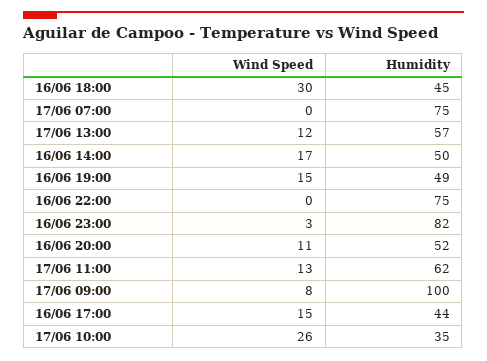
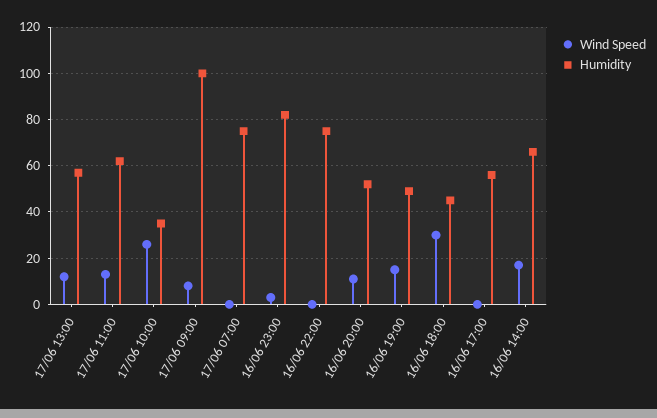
Humidity, 16/06 14:00: 50 -> 65
Wind Speed, 16/06 17:00: 15 -> 0
Humidity, 16/06 17:00: 44 -> 55

